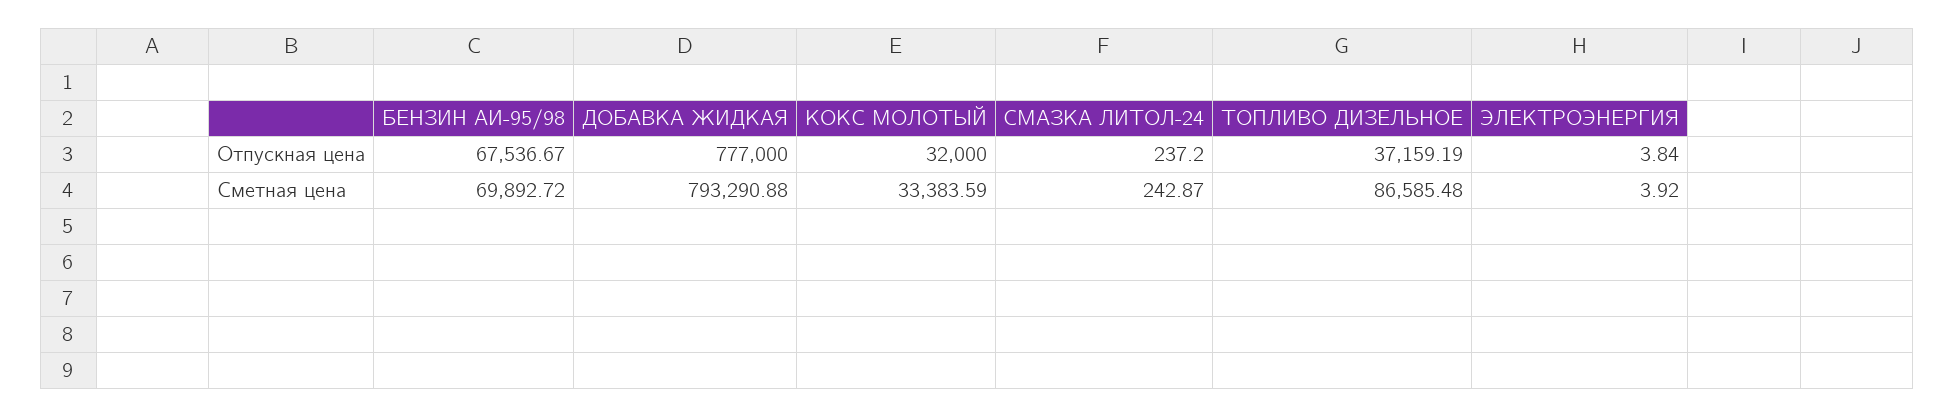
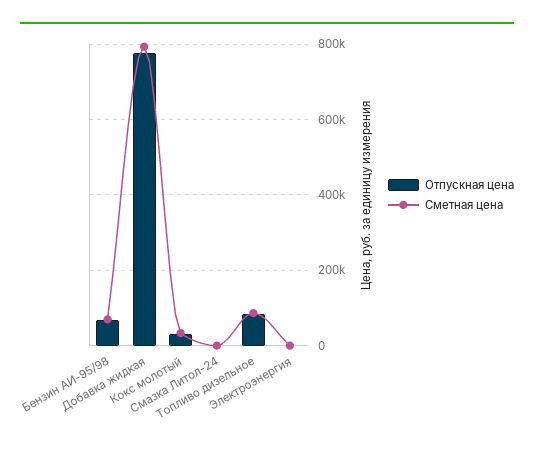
Отпускная цена, ТОПЛИВО ДИЗЕЛЬНОЕ: 37159.19 -> 80000

